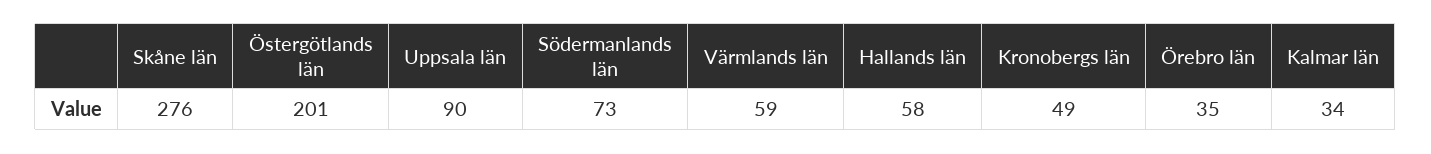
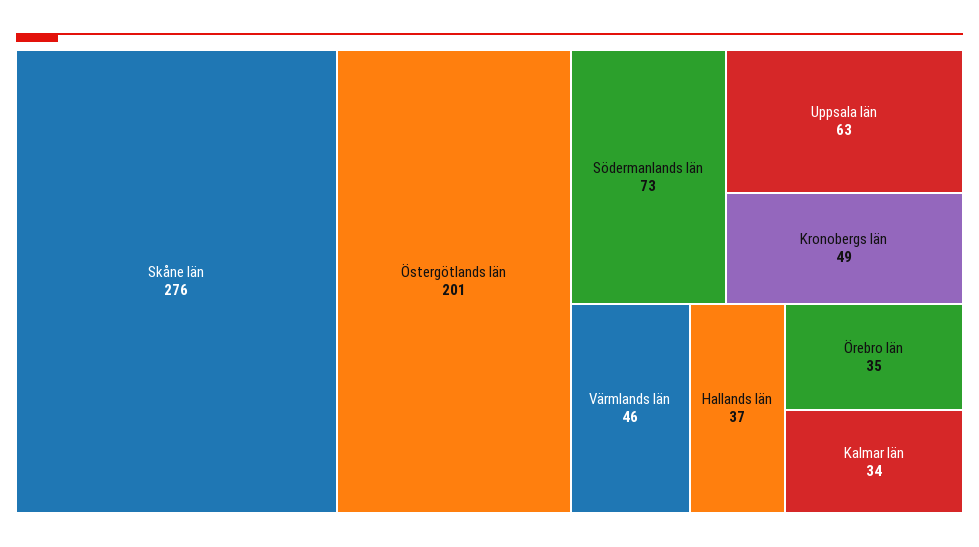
Uppsala län: 90 -> 63
Värmlands län: 59 -> 46
Hallands län: 58 -> 37

